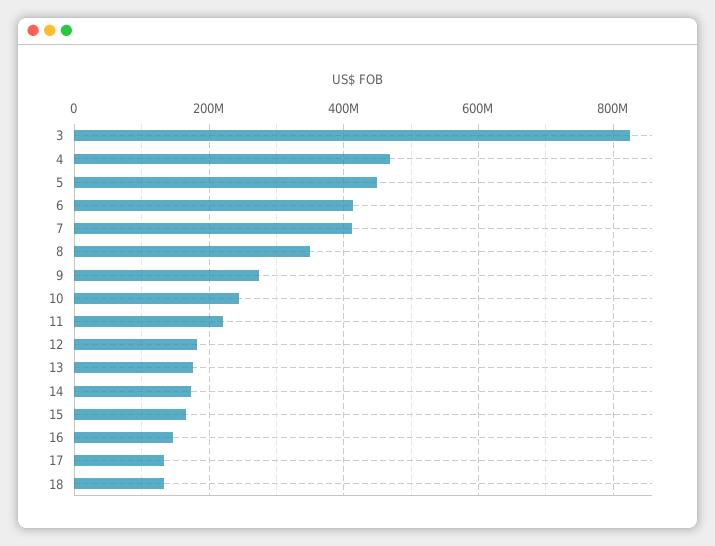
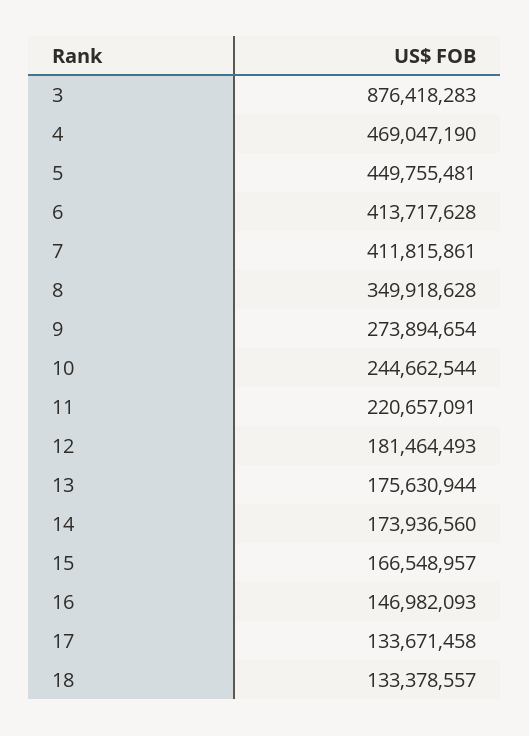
3: 820000000 -> 876418283

